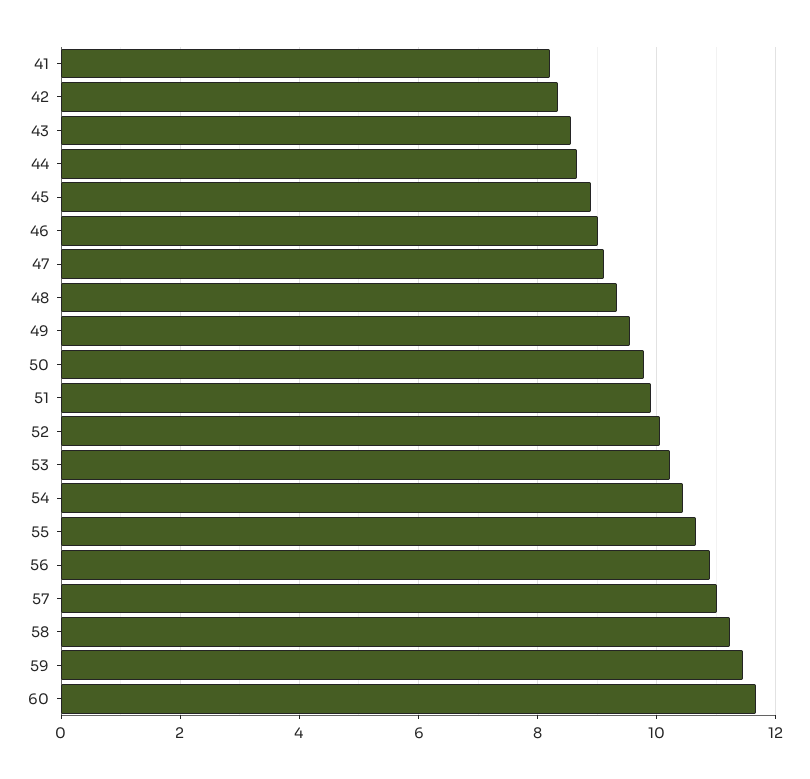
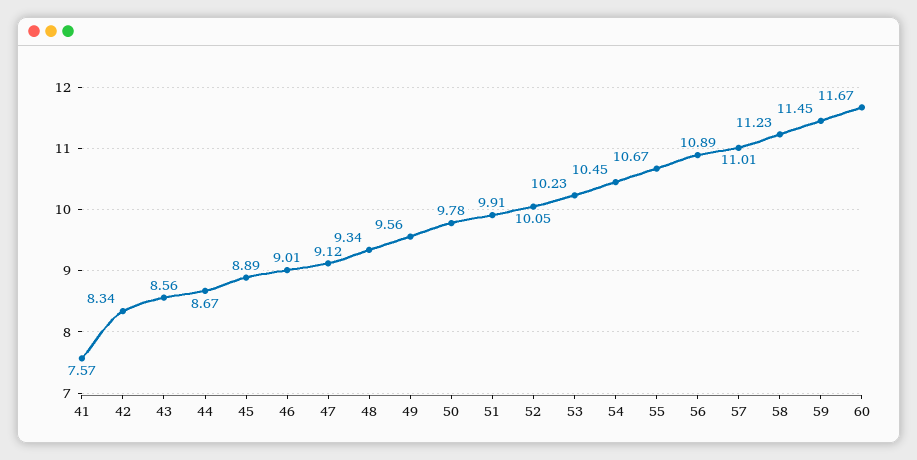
41: 8.2 -> 7.57

